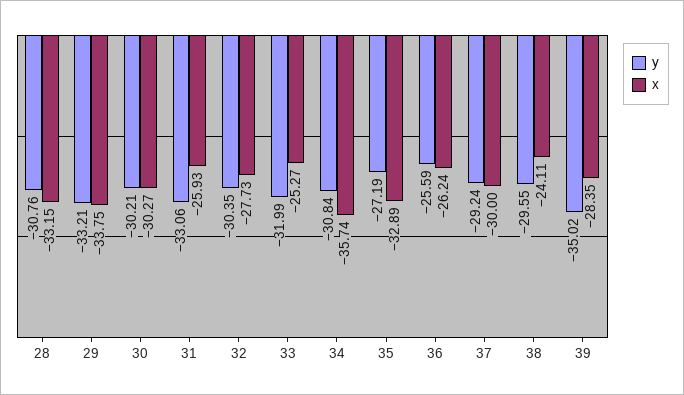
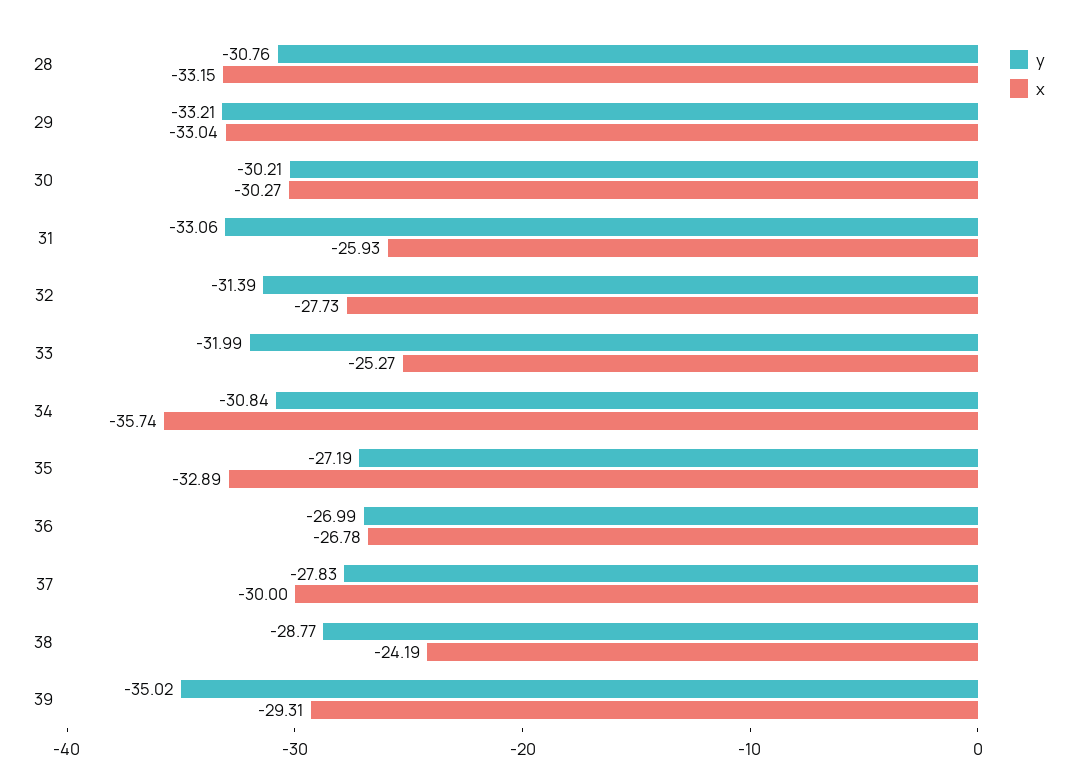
x, 29: -33.75 -> -33.04
y, 32: -30.35 -> -31.39
y, 36: -25.59 -> -26.99
x, 36: -26.24 -> -26.78
y, 37: -29.24 -> -27.83
y, 38: -29.55 -> -28.77
x, 38: -24.11 -> -24.19
x, 39: -28.35 -> -29.31

